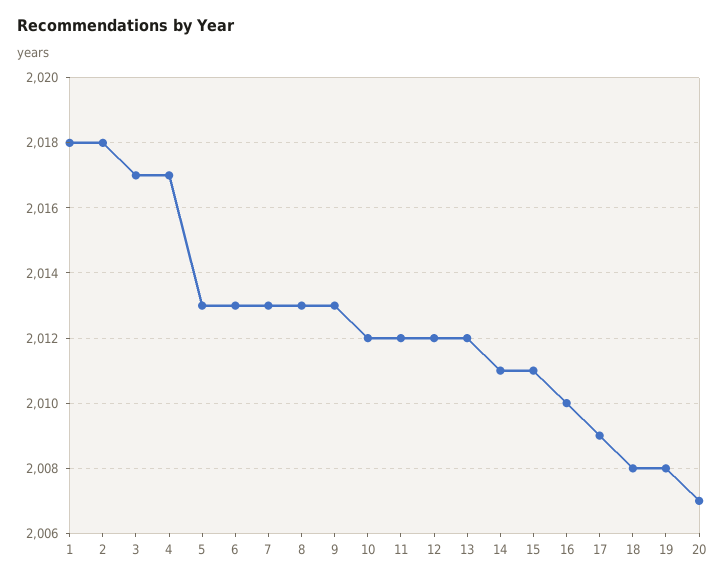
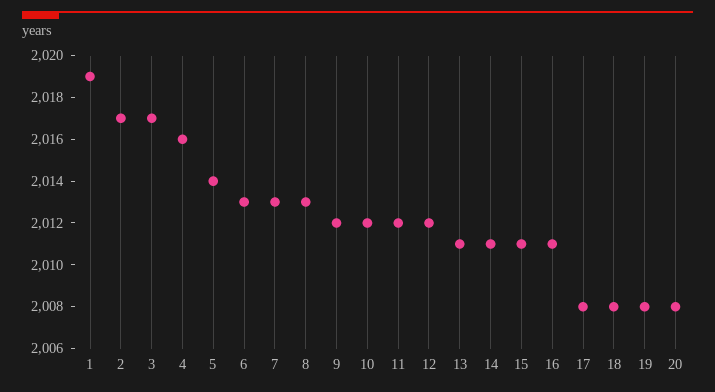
1: 2018 -> 2019
2: 2018 -> 2017
4: 2017 -> 2016
5: 2013 -> 2014
9: 2013 -> 2012
13: 2012 -> 2011
16: 2010 -> 2011
17: 2009 -> 2008
20: 2007 -> 2008

